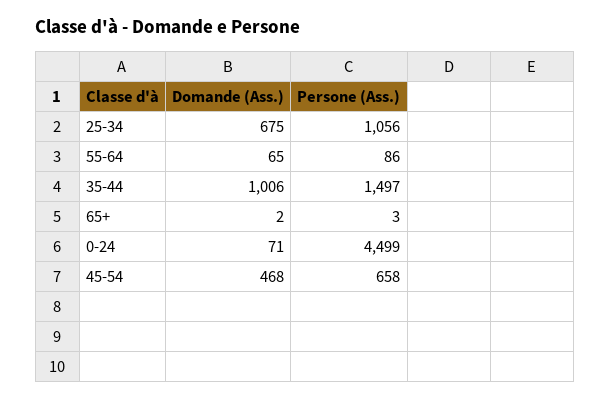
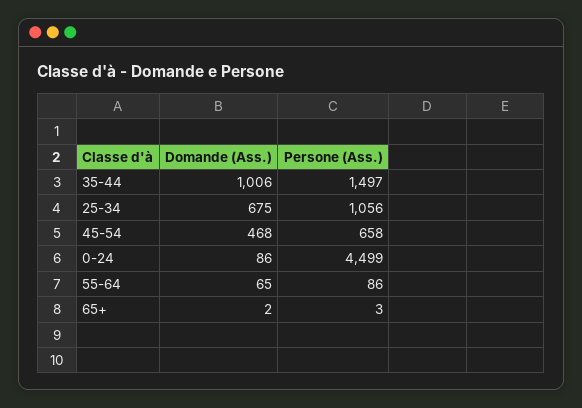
Domande (Ass.), 0-24: 71 -> 86

